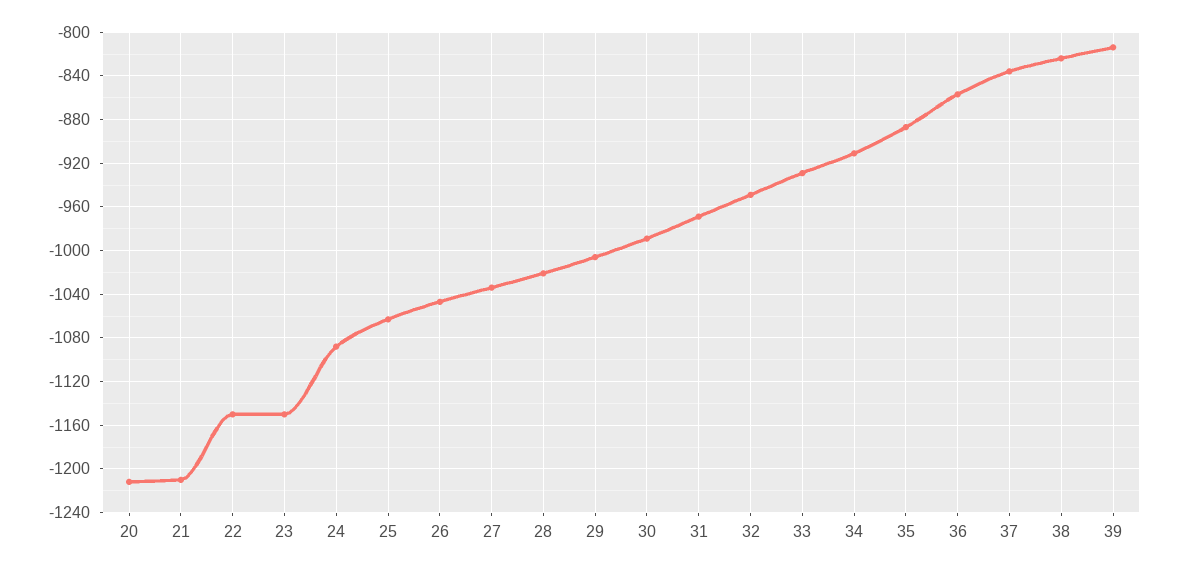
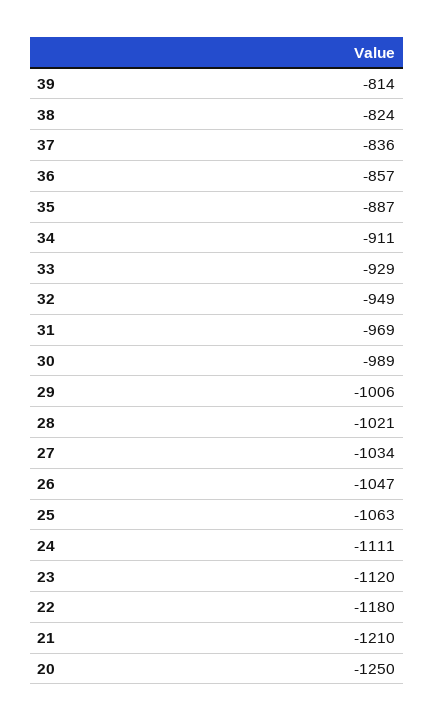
20: -1210 -> -1250
22: -1150 -> -1180
23: -1150 -> -1120
24: -1090 -> -1111

